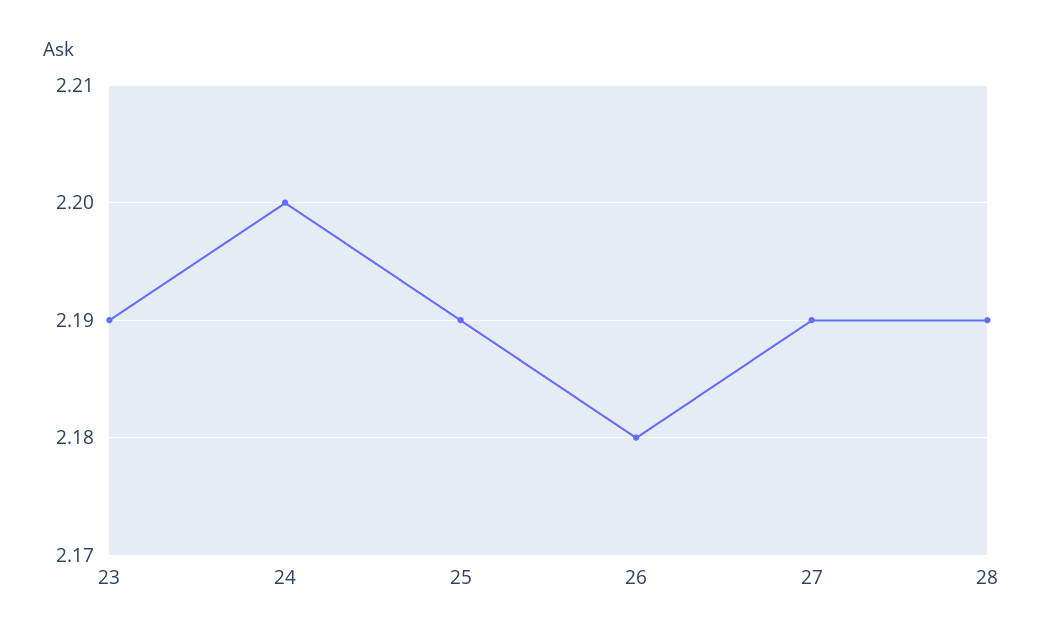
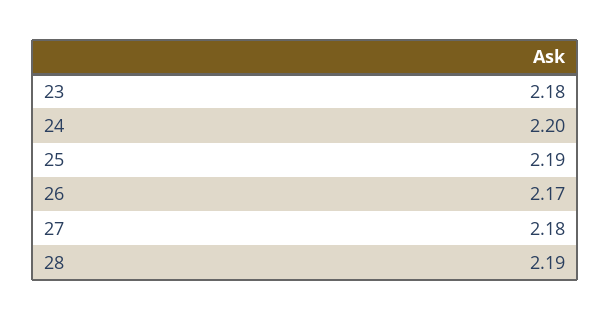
23: 2.19 -> 2.18
26: 2.18 -> 2.17
27: 2.19 -> 2.18

